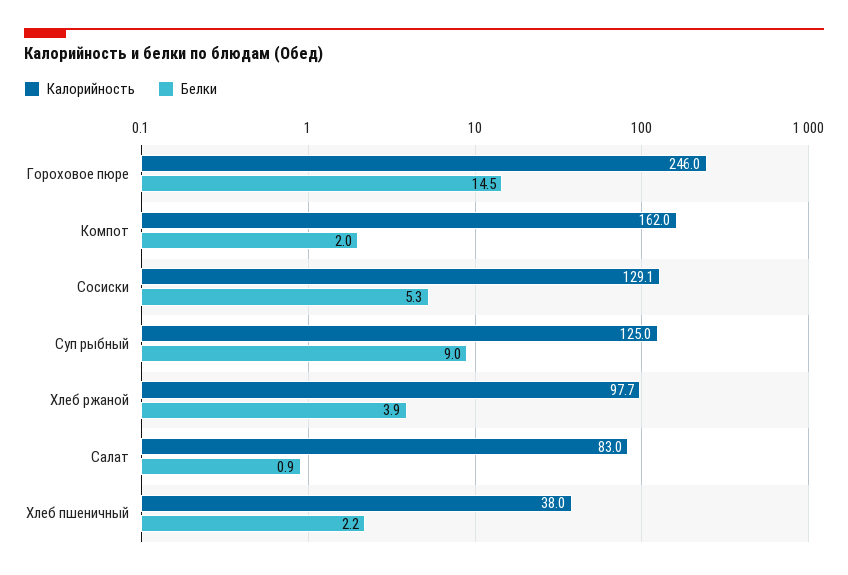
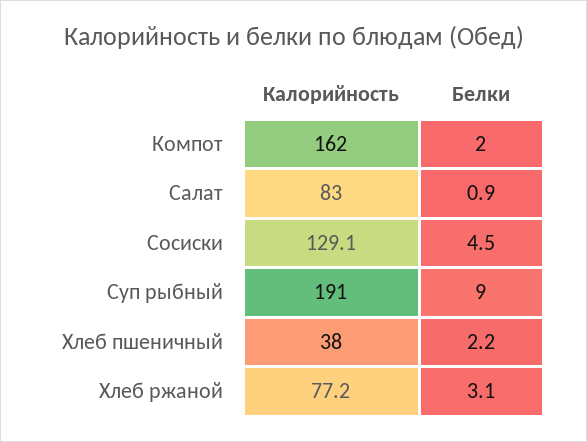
Калорийность, Гороховое пюре: 246 -> none
Белки, Гороховое пюре: 14.5 -> none
Белки, Сосиски: 5.3 -> 4.5
Калорийность, Суп рыбный: 125 -> 191
Калорийность, Хлеб ржаной: 97.7 -> 77.2
Белки, Хлеб ржаной: 3.9 -> 3.1

